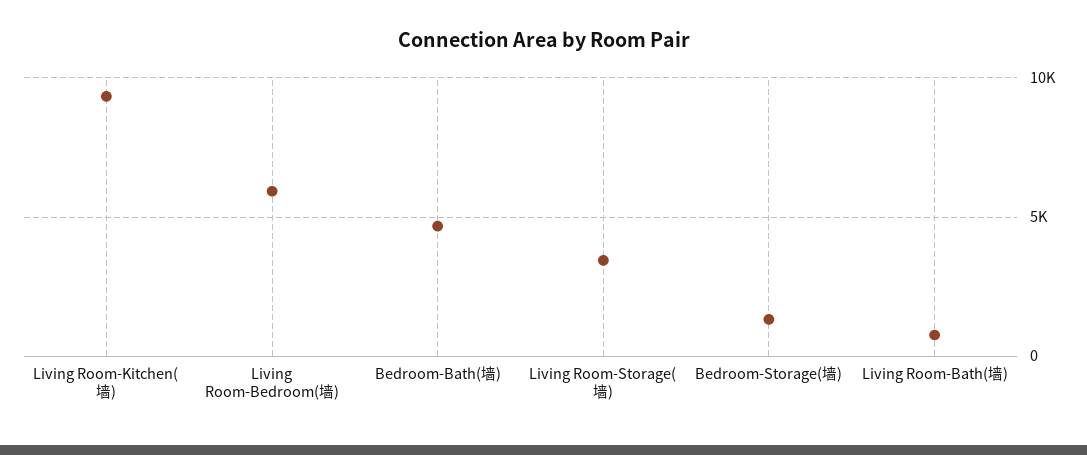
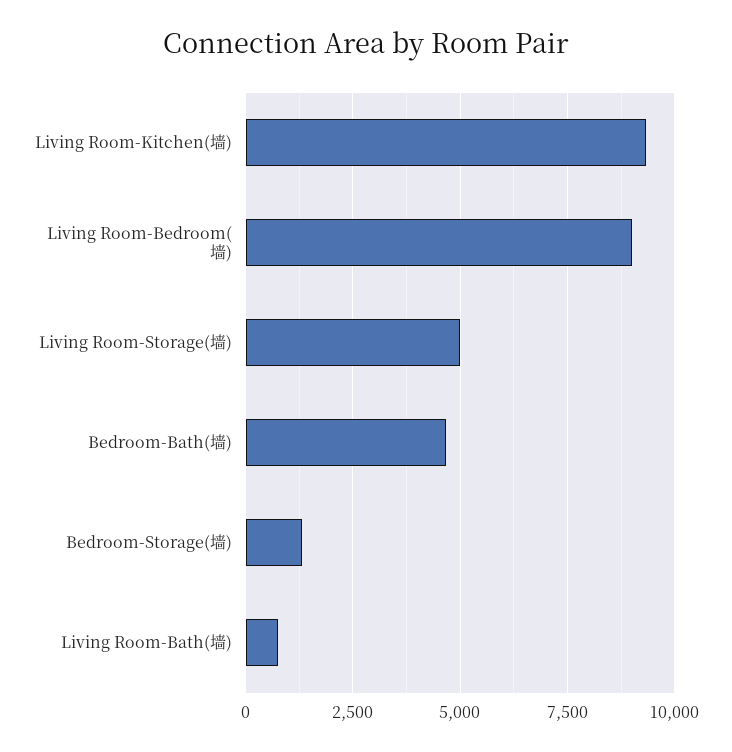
Living Room-Bedroom(墙): 6000 -> 9000
Living Room-Storage(墙): 3500 -> 5000

